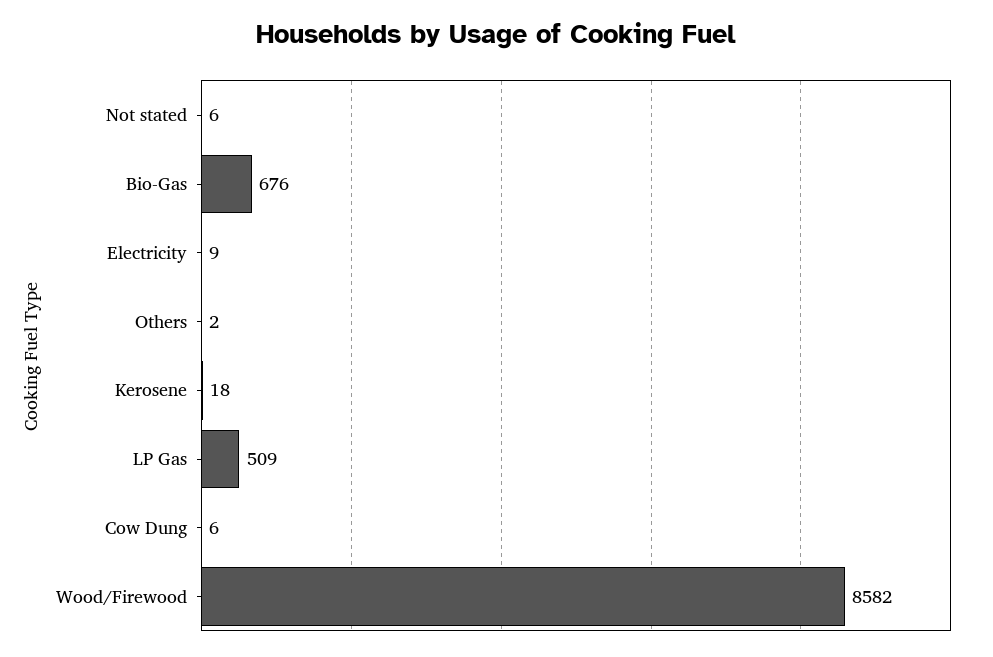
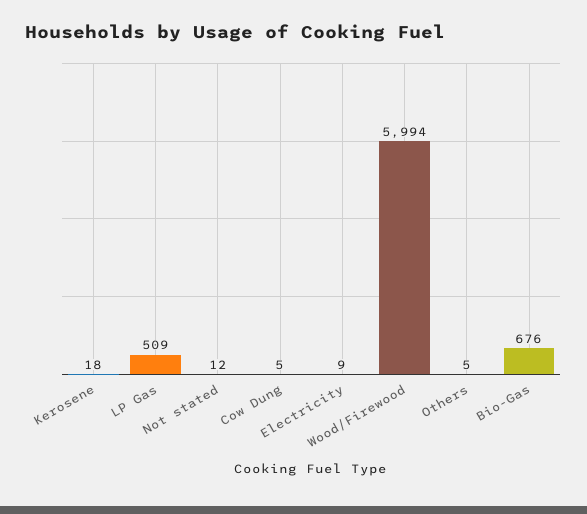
Not stated: 6 -> 12
Others: 2 -> 5
Cow Dung: 6 -> 5
Wood/Firewood: 8582 -> 5994

